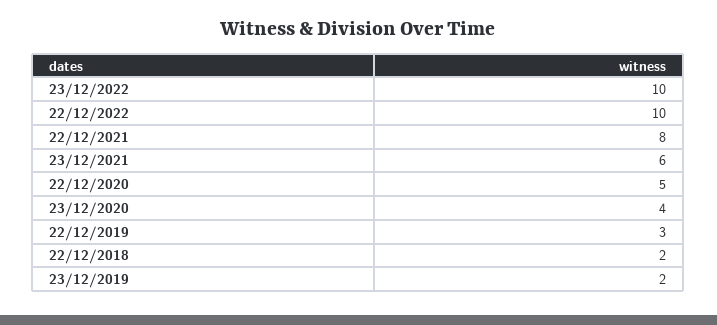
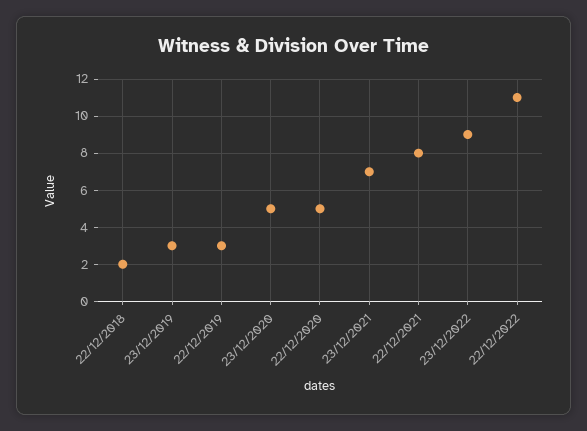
23/12/2022: 10 -> 9
22/12/2022: 10 -> 11
23/12/2021: 6 -> 7
23/12/2020: 4 -> 5
23/12/2019: 2 -> 3

